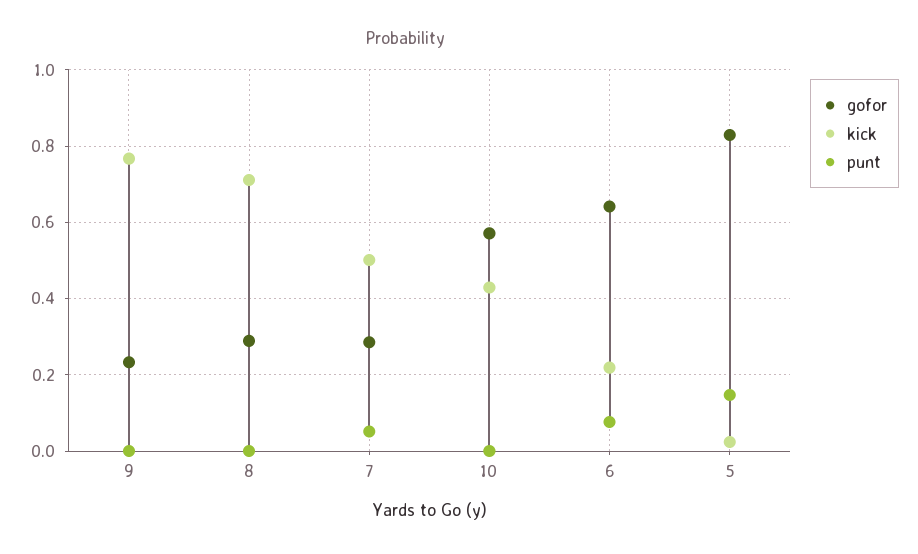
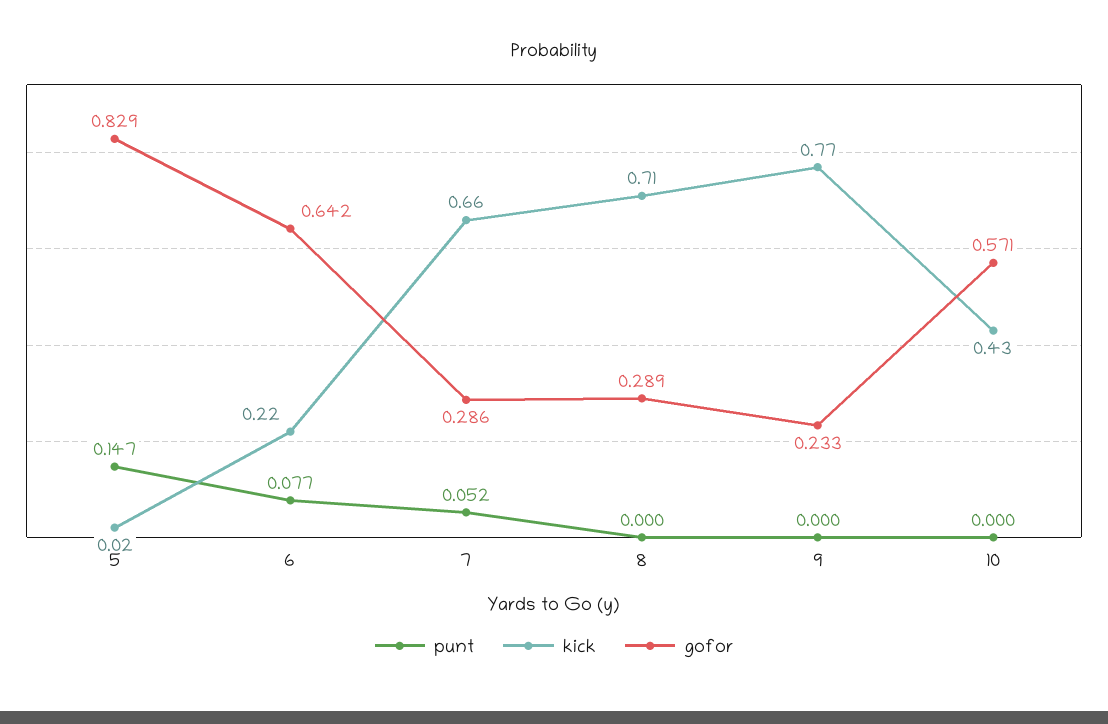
kick, 7: 0.5 -> 0.66

